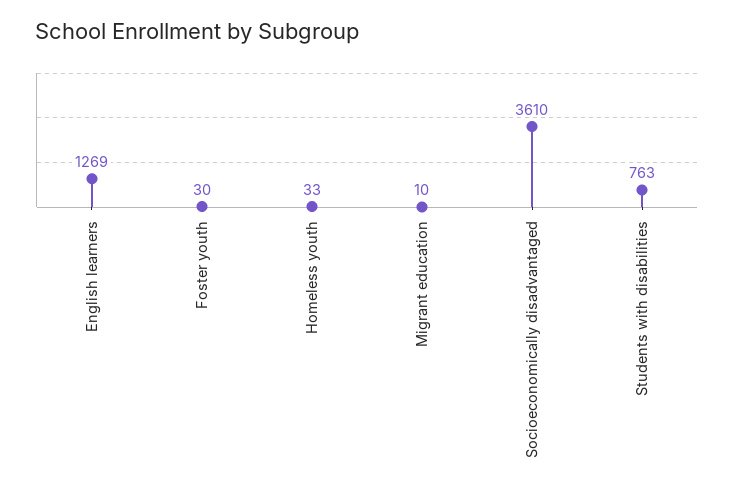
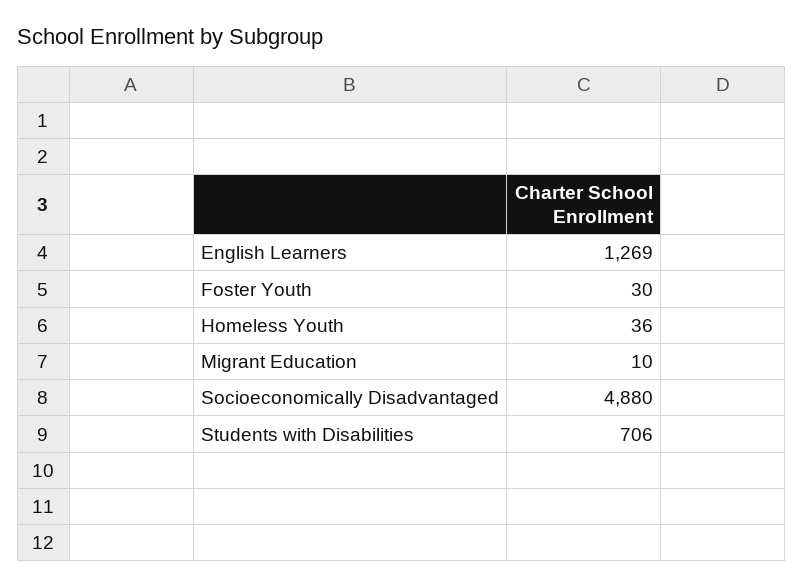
Homeless youth: 33 -> 36
Socioeconomically disadvantaged: 3610 -> 4880
Students with disabilities: 763 -> 706

